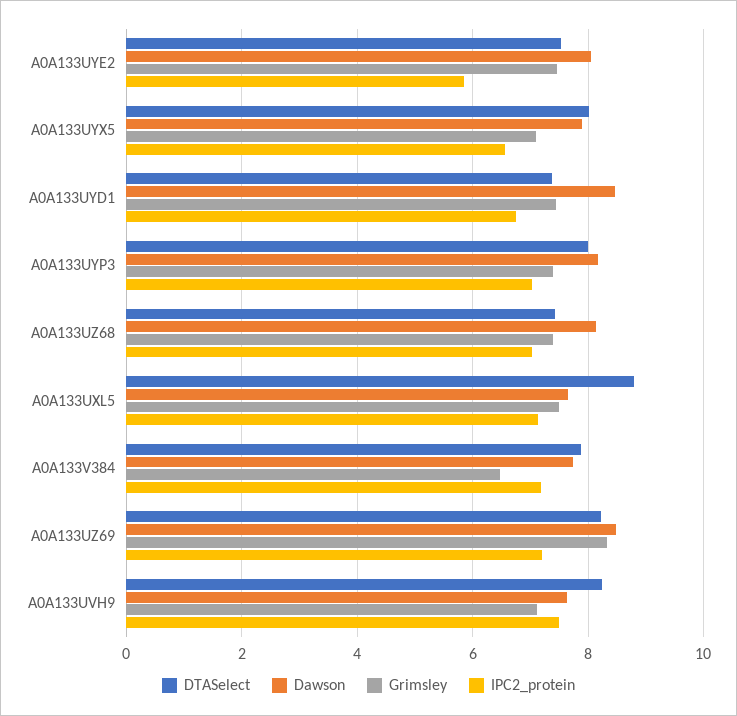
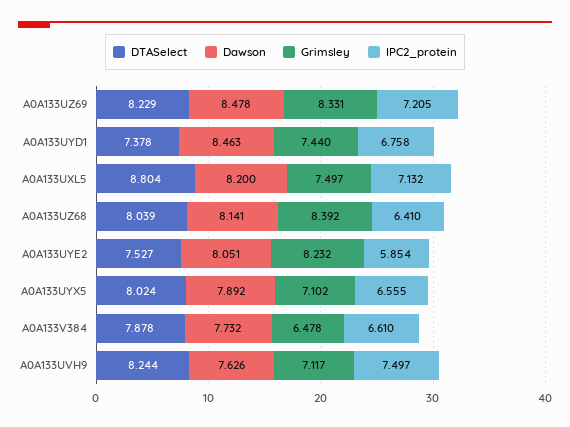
Grimsley, A0A133UYE2: 7.4 -> 8.232
DTASelect, A0A133UYP3: 8 -> none
Dawson, A0A133UYP3: 8.2 -> none
Grimsley, A0A133UYP3: 7.4 -> none
IPC2_protein, A0A133UYP3: 7 -> none
DTASelect, A0A133UZ68: 7.4 -> 8.039
Grimsley, A0A133UZ68: 7.4 -> 8.392
IPC2_protein, A0A133UZ68: 7 -> 6.41
Dawson, A0A133UXL5: 7.6 -> 8.2
IPC2_protein, A0A133V384: 7.2 -> 6.61

